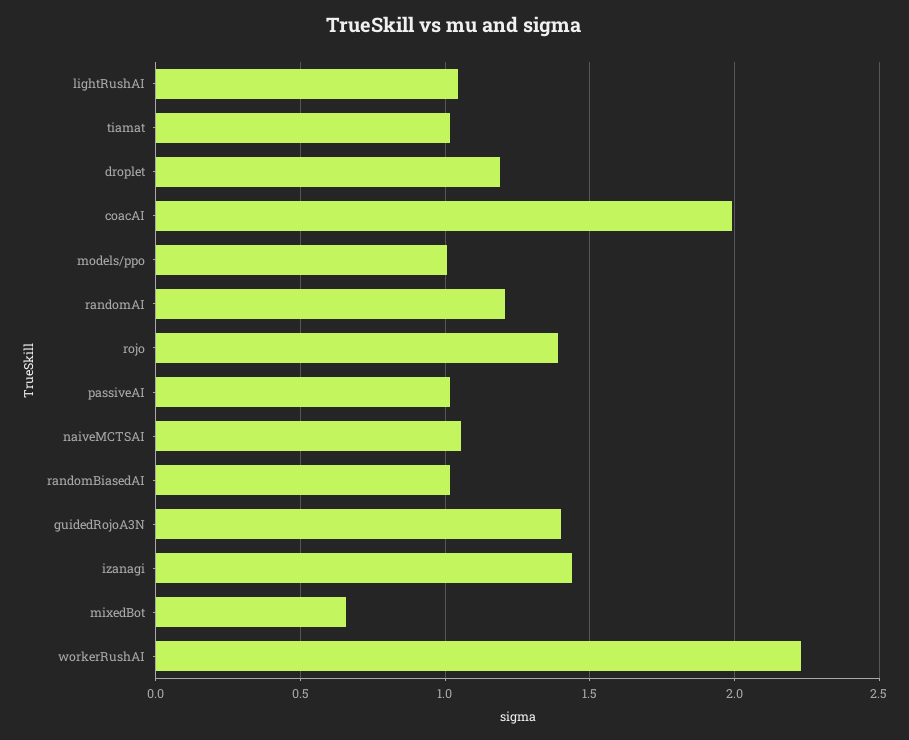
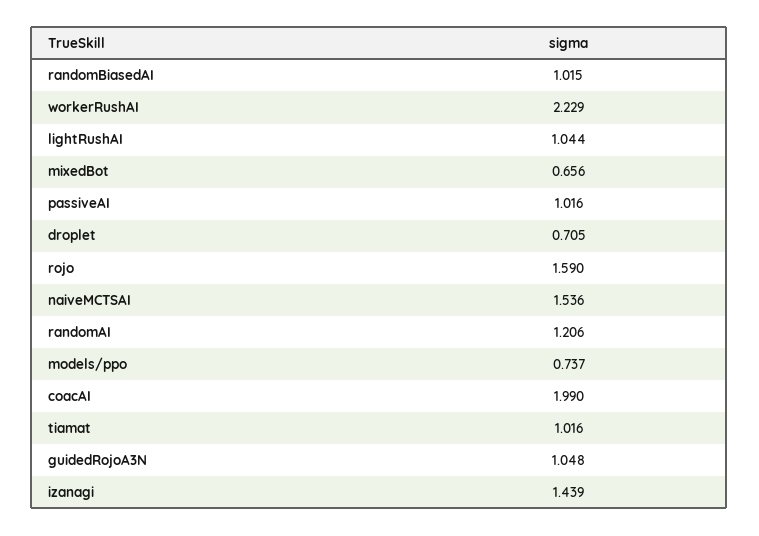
droplet: 1.2 -> 0.705
models/ppo: 1 -> 0.737
rojo: 1.4 -> 1.59
naiveMCTSAI: 1.05 -> 1.536
guidedRojoA3N: 1.4 -> 1.048

